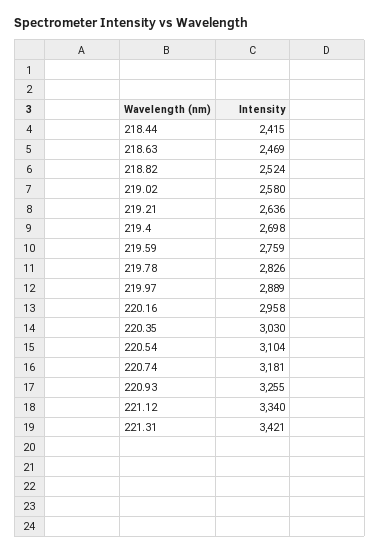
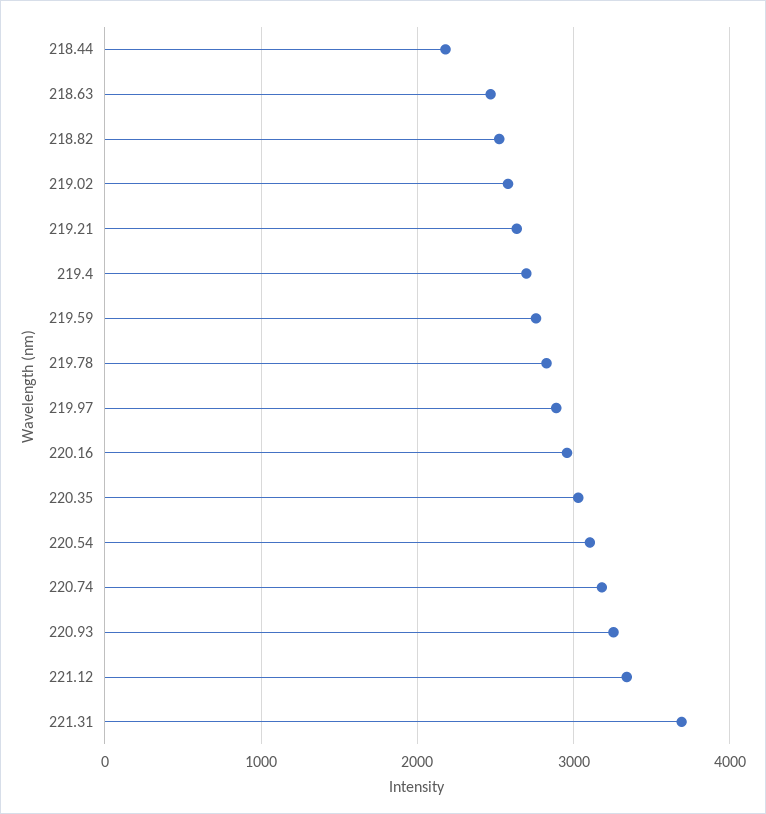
218.44: 2415 -> 2200
221.31: 3421 -> 3700

